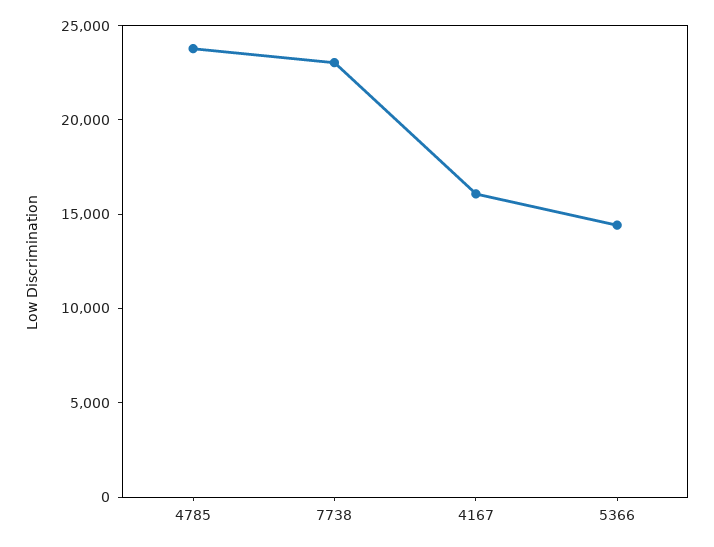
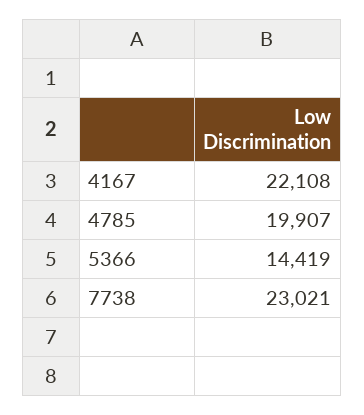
4785: 24000 -> 19907
4167: 16000 -> 22108

